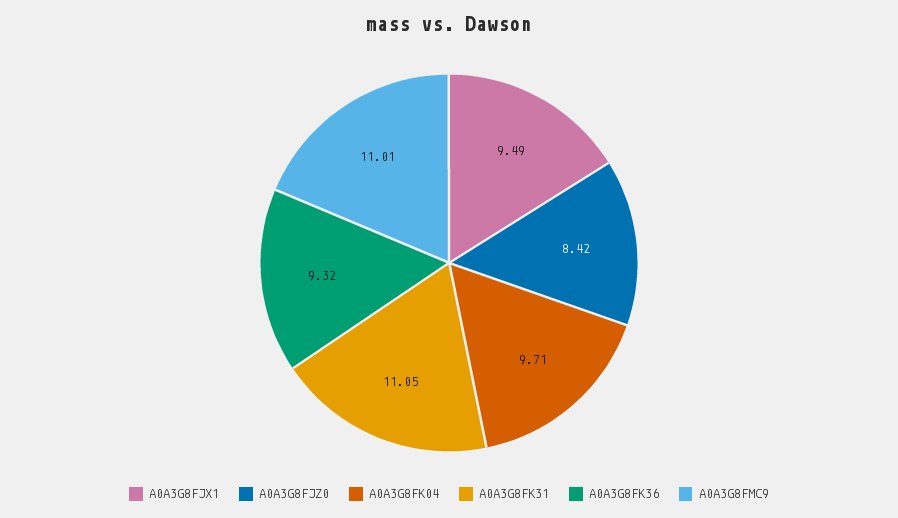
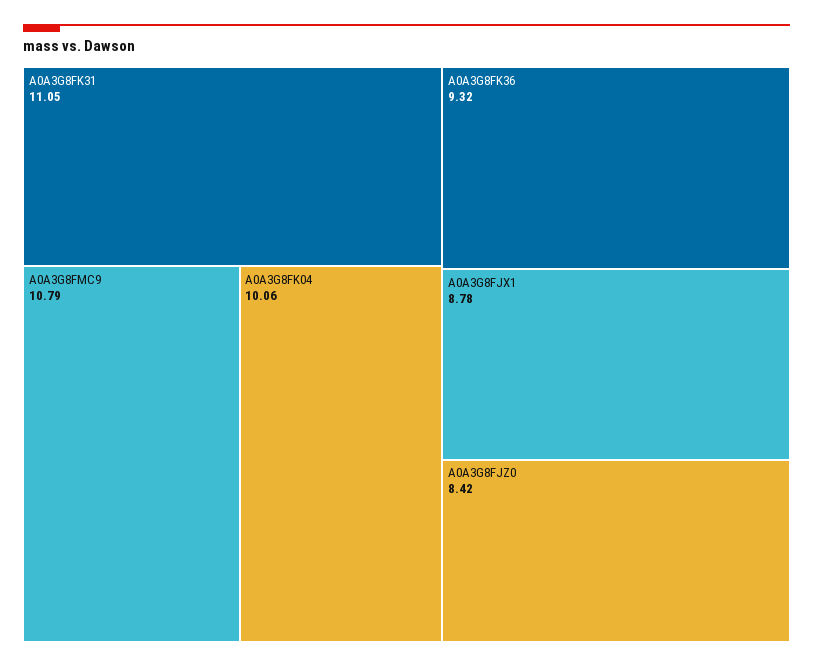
A0A3G8FJX1: 9.49 -> 8.78
A0A3G8FK04: 9.71 -> 10.06
A0A3G8FMC9: 11.01 -> 10.79

